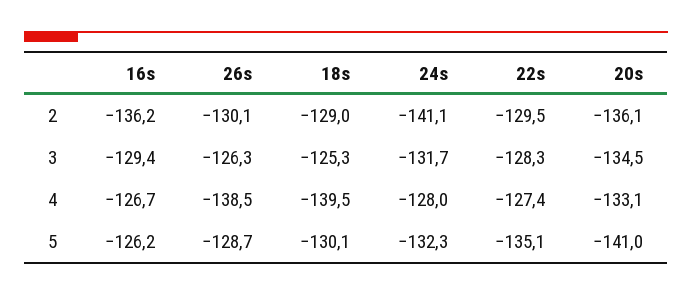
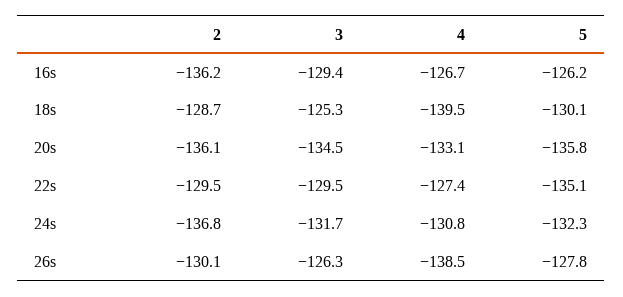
18s, 2: -129 -> -128.7
24s, 2: -141.1 -> -136.8
22s, 3: -128.3 -> -129.5
24s, 4: -128 -> -130.8
26s, 5: -128.7 -> -127.8
20s, 5: -141 -> -135.8

